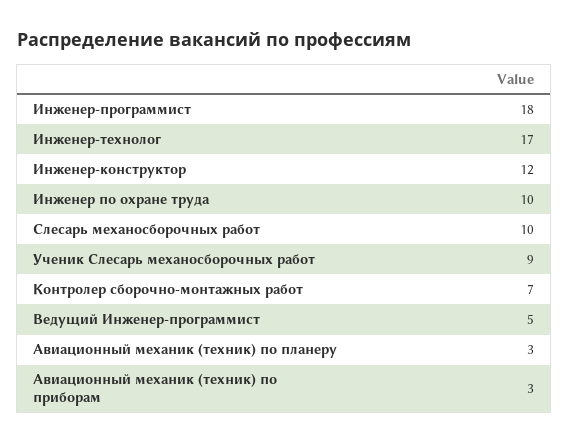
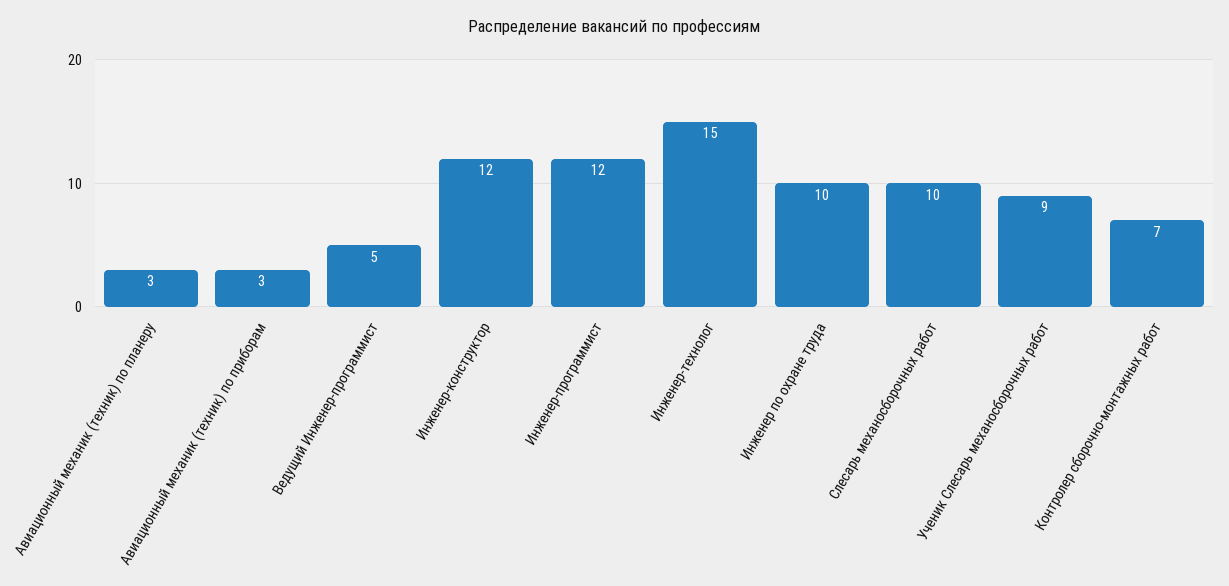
Инженер-программист: 18 -> 12
Инженер-технолог: 17 -> 15

